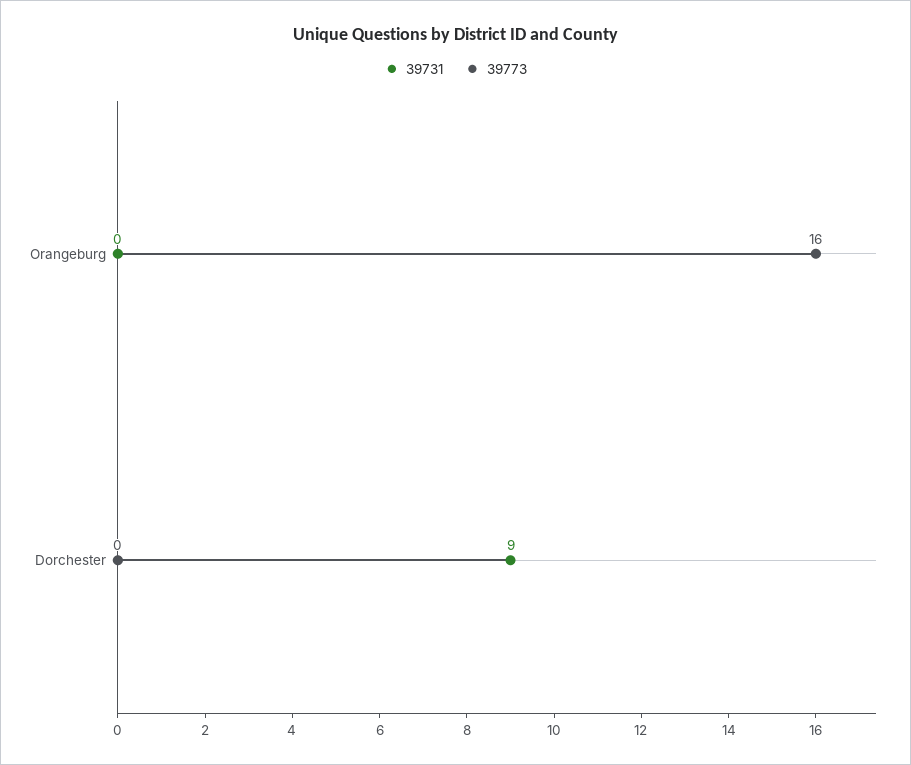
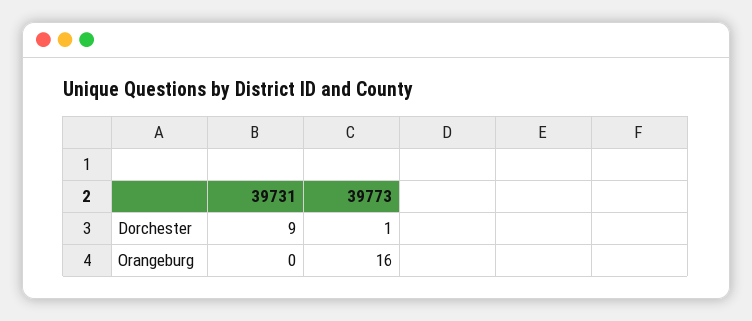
39773, Dorchester: 0 -> 1

